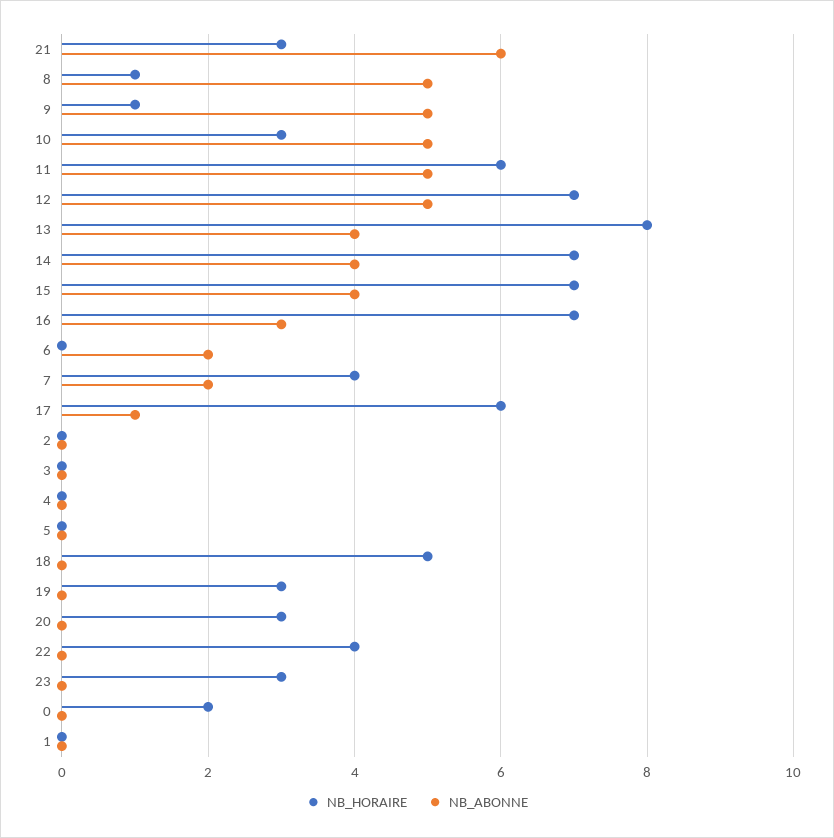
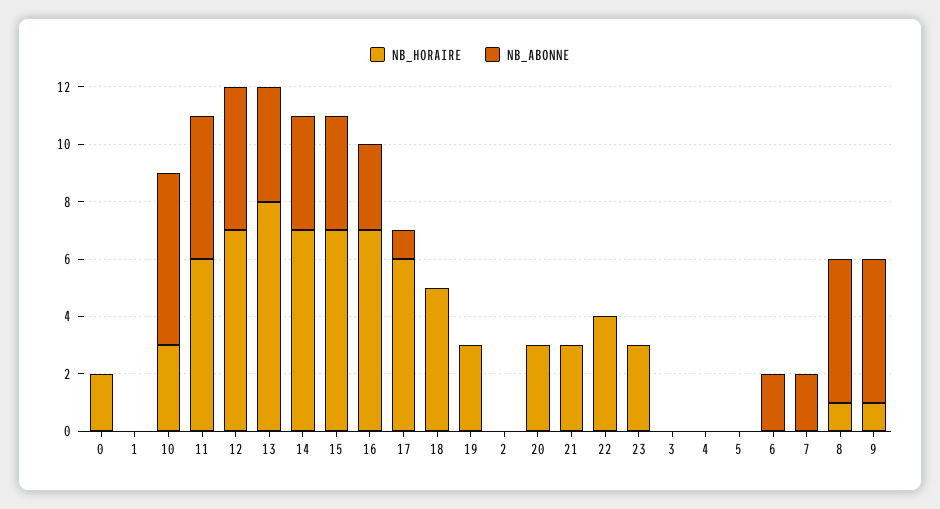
NB_ABONNE, 21: 6 -> 0
NB_ABONNE, 10: 5 -> 6
NB_HORAIRE, 7: 4 -> 0

